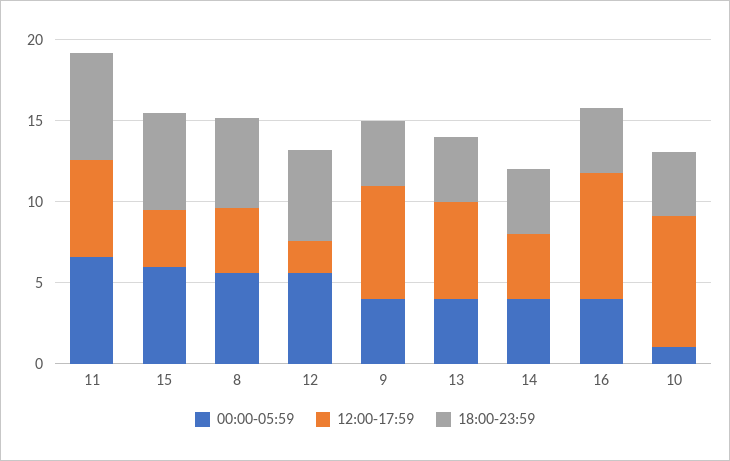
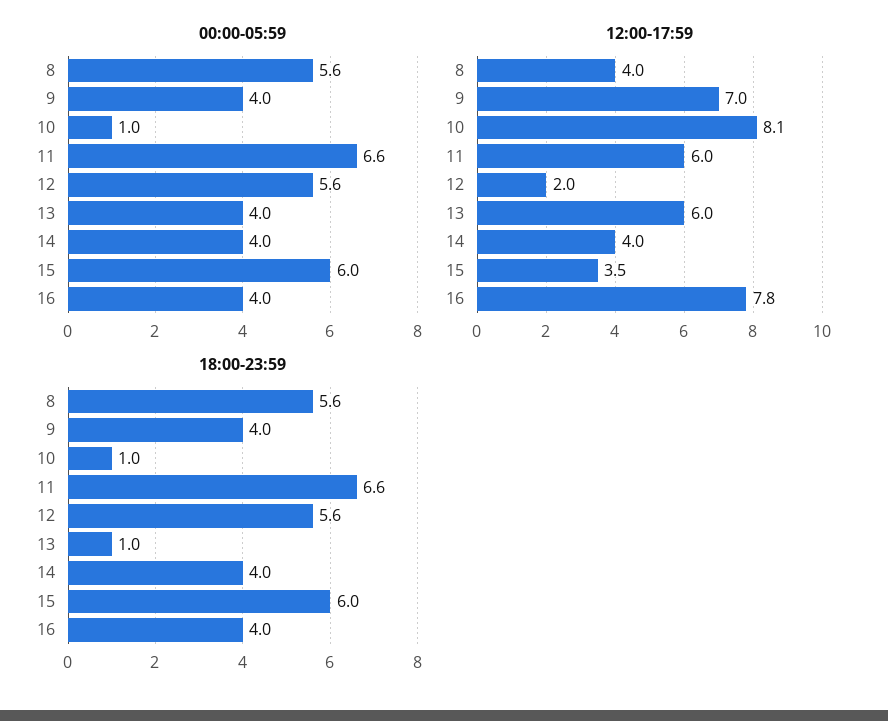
18:00-23:59, 13: 4 -> 1
18:00-23:59, 10: 4 -> 1

